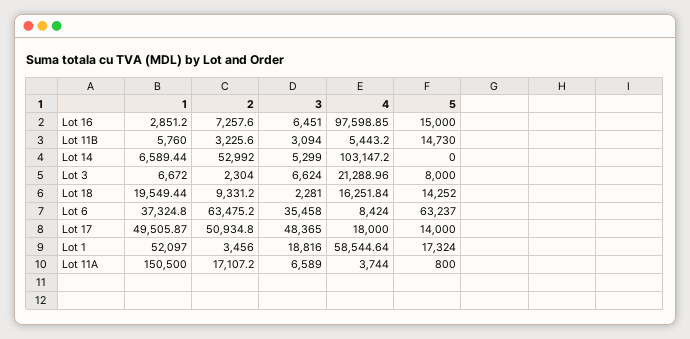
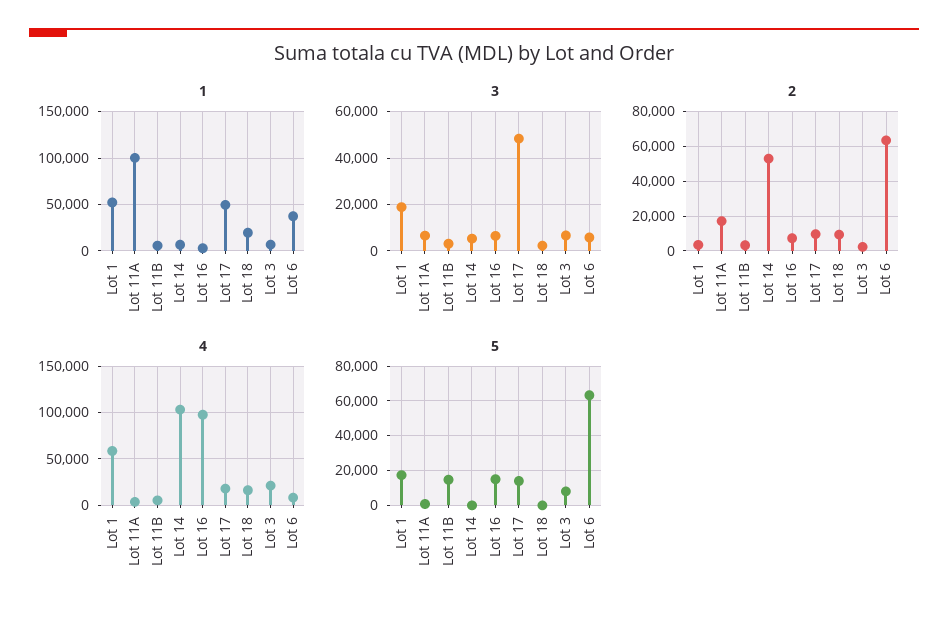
5, Lot 18: 14252 -> 0
3, Lot 6: 35458 -> 5000
2, Lot 17: 50934.8 -> 10000
1, Lot 11A: 150500 -> 100000

